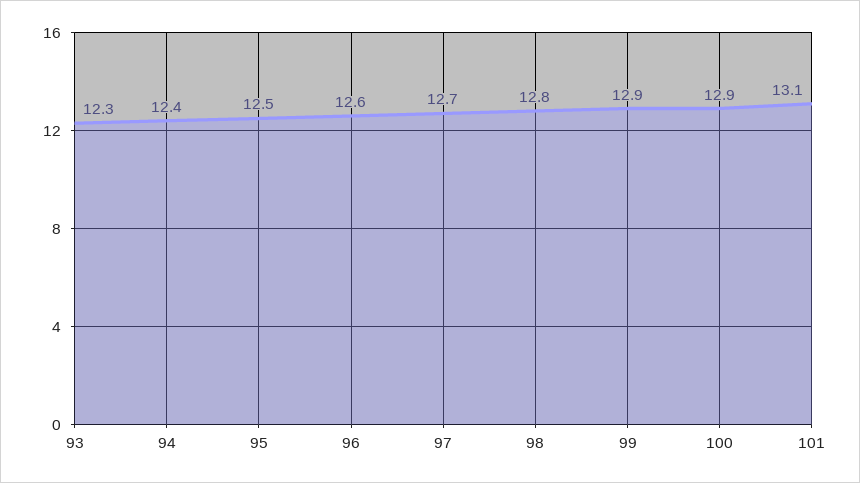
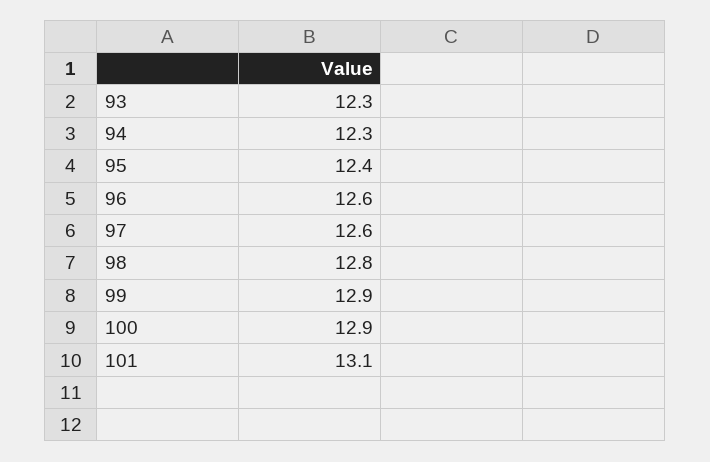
94: 12.4 -> 12.3
95: 12.5 -> 12.4
97: 12.7 -> 12.6

